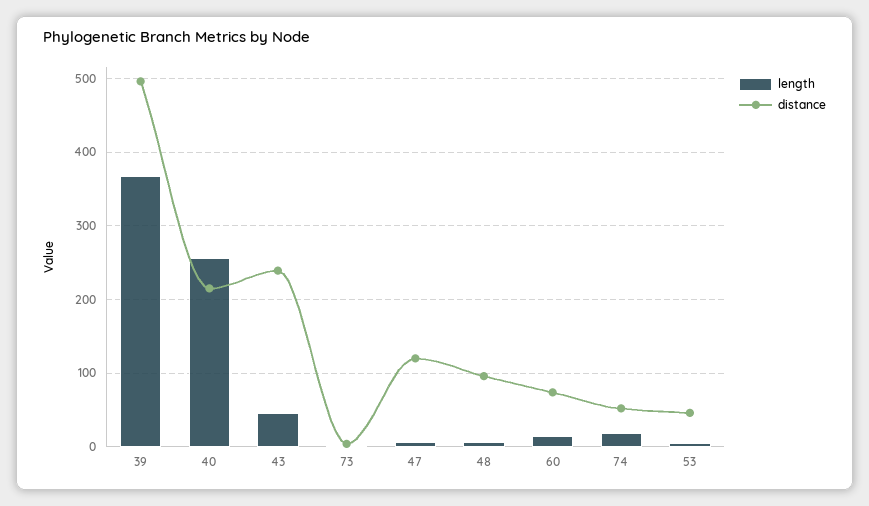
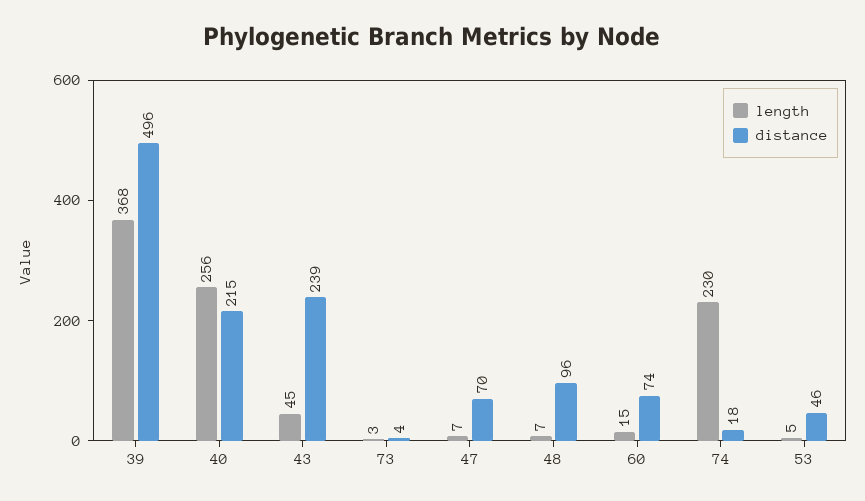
distance, 47: 120 -> 70
length, 74: 20 -> 230
distance, 74: 50 -> 18

